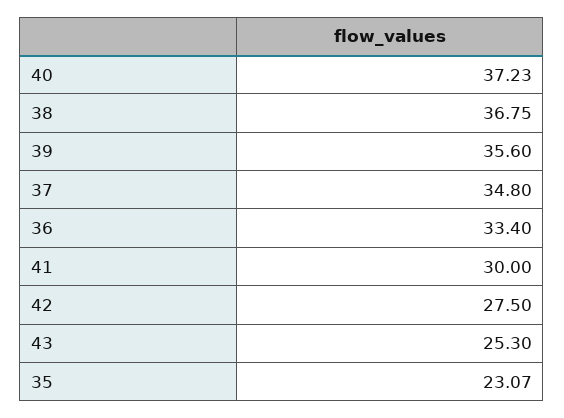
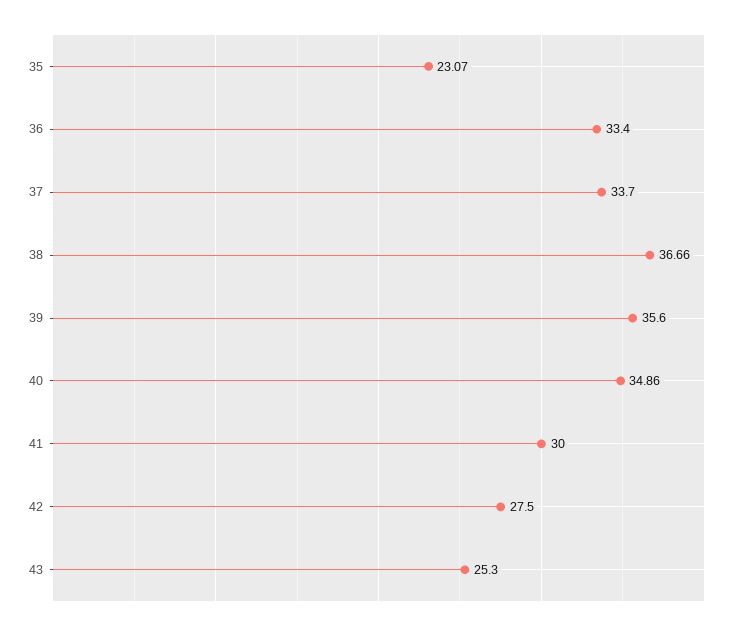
40: 37.23 -> 34.86
38: 36.75 -> 36.66
37: 34.8 -> 33.7

